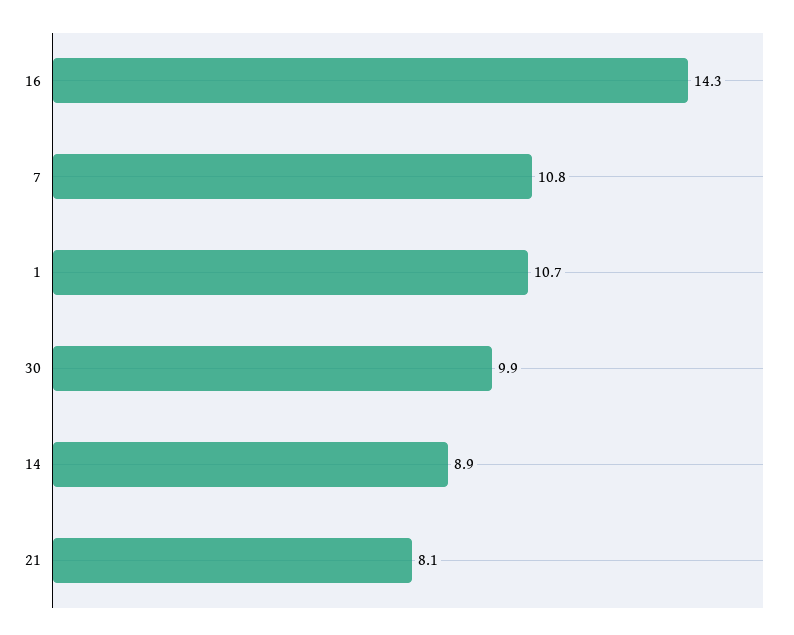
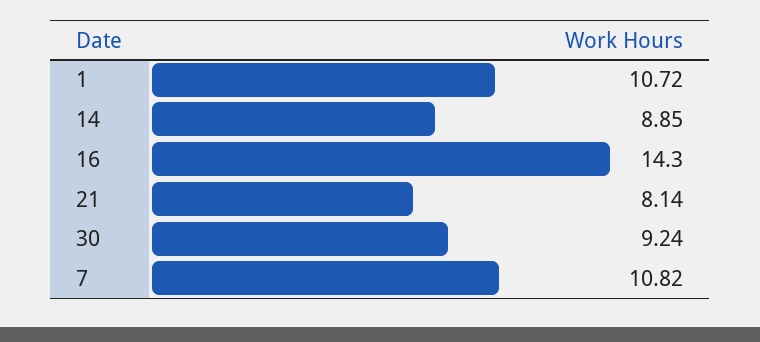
30: 9.9 -> 9.24

